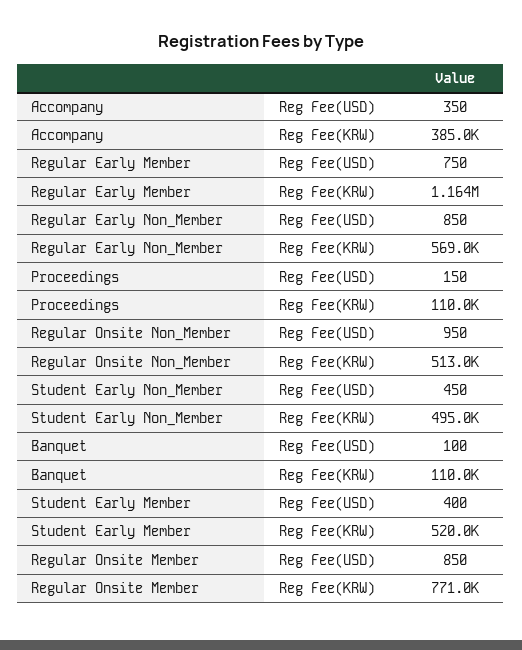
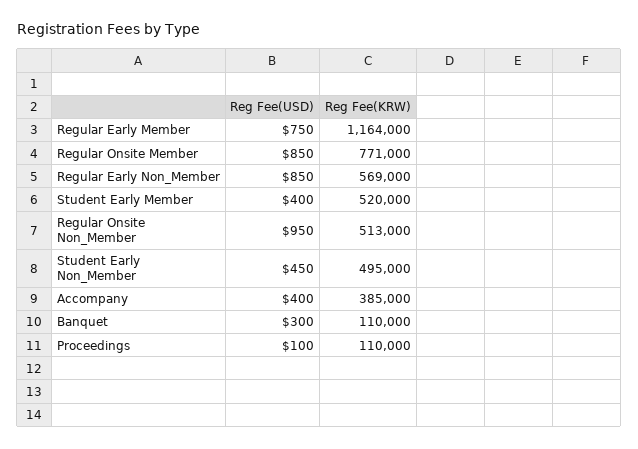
Accompany, Reg Fee(USD): 350 -> 400
Proceedings, Reg Fee(USD): 150 -> 100
Banquet, Reg Fee(USD): 100 -> 300

